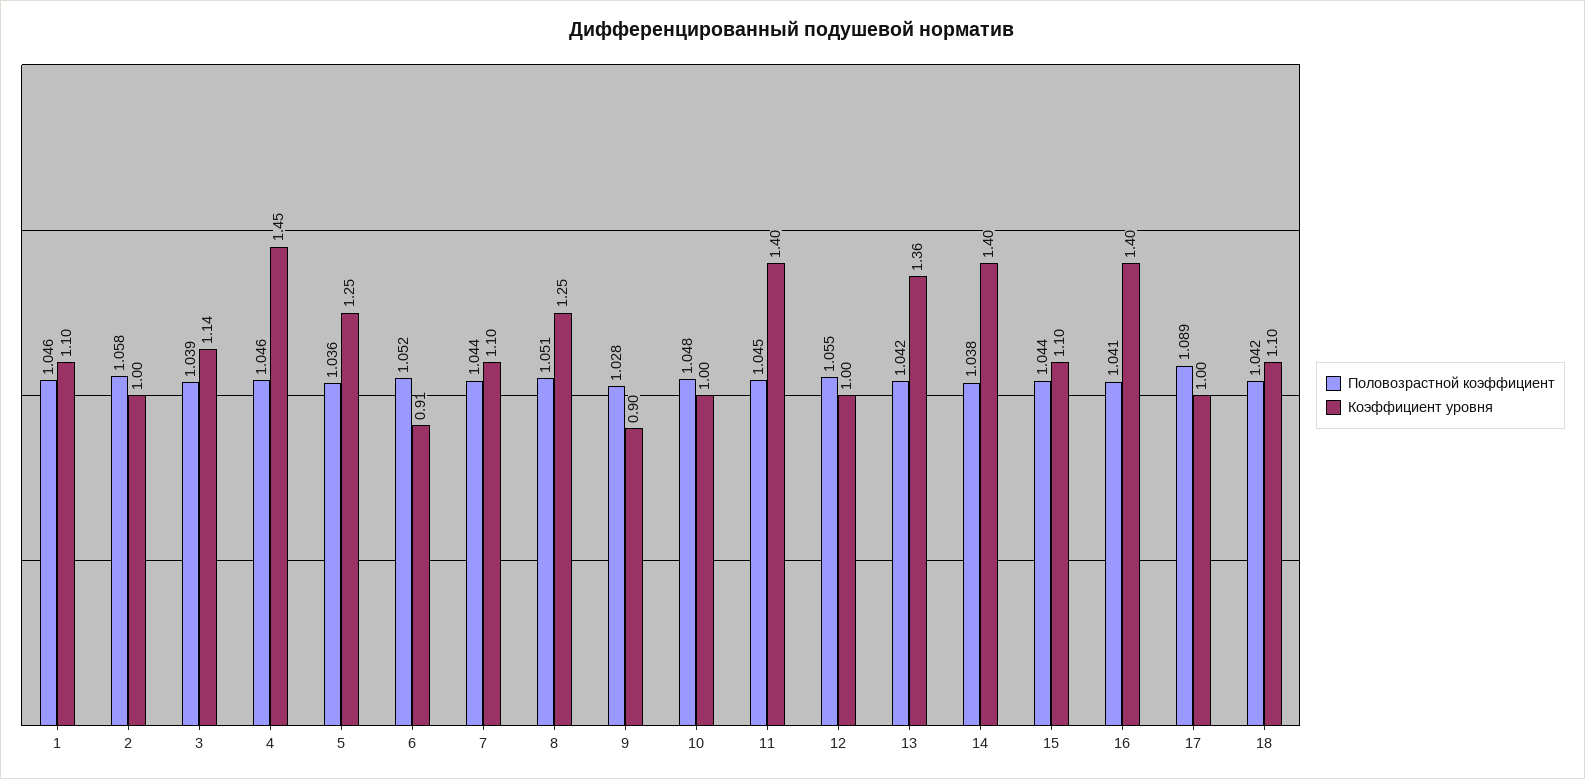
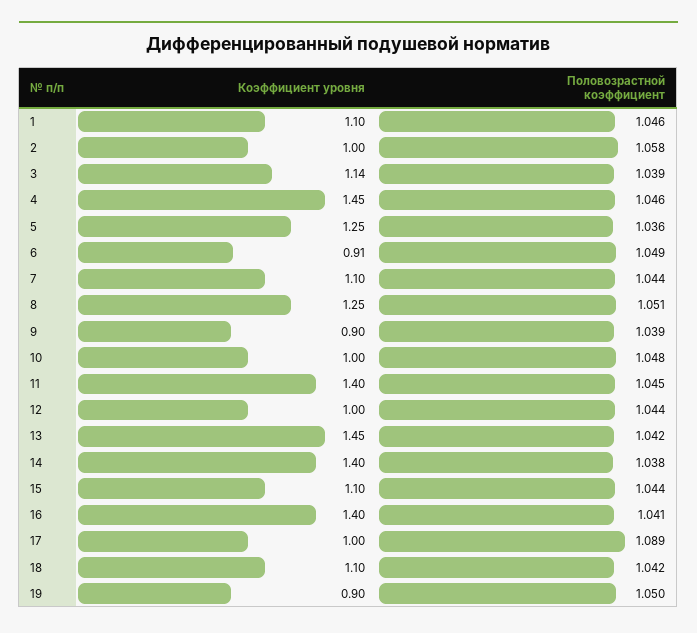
Половозрастной коэффициент, 6: 1.052 -> 1.049
Половозрастной коэффициент, 9: 1.028 -> 1.039
Половозрастной коэффициент, 12: 1.055 -> 1.044
Коэффициент уровня, 13: 1.36 -> 1.45
Коэффициент уровня, 19: none -> 0.9
Половозрастной коэффициент, 19: none -> 1.05

